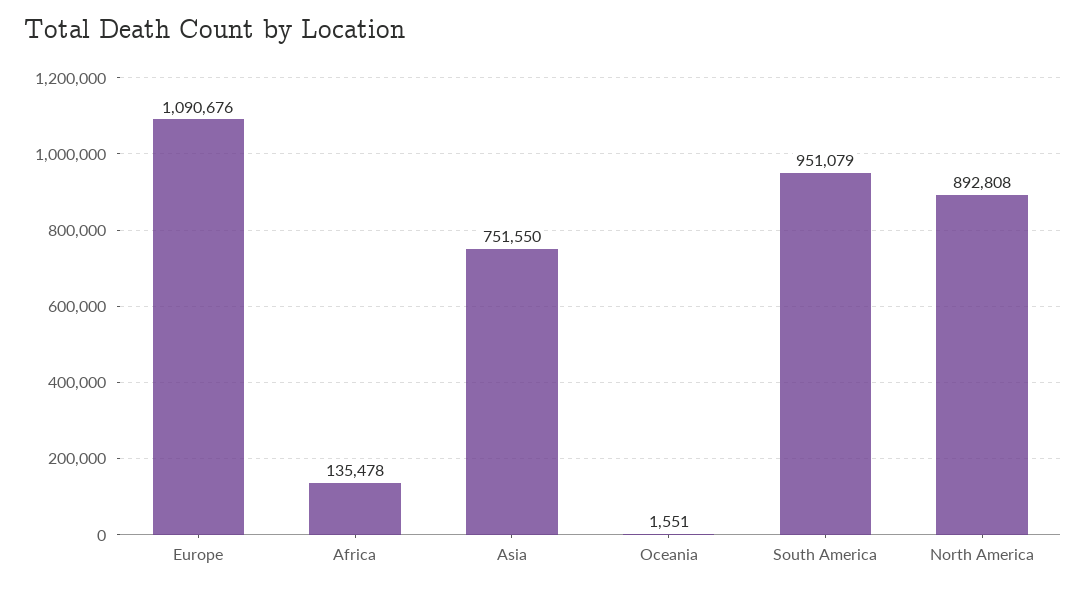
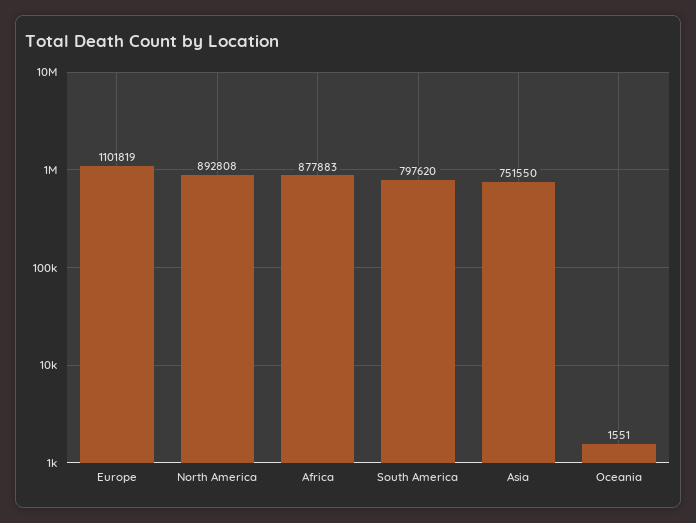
Europe: 1090676 -> 1101819
Africa: 135478 -> 877883
South America: 951079 -> 797620

